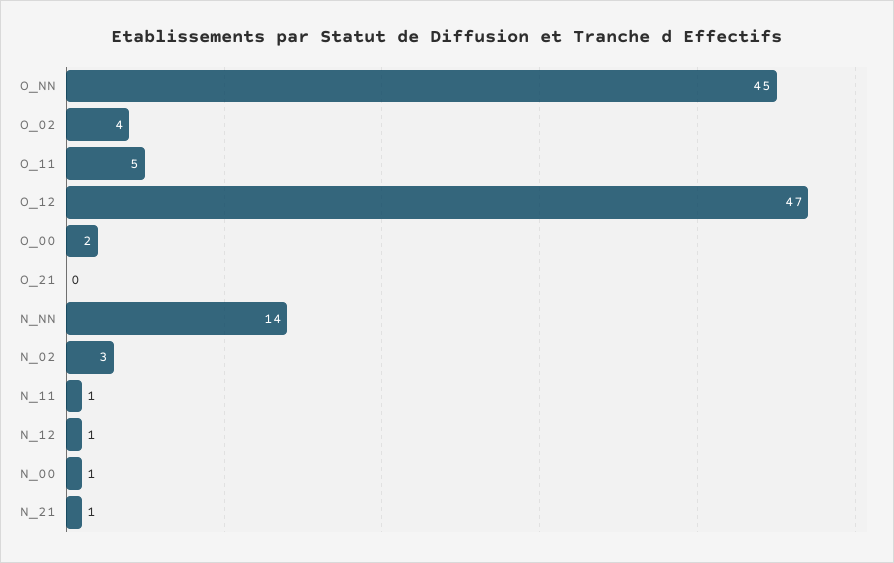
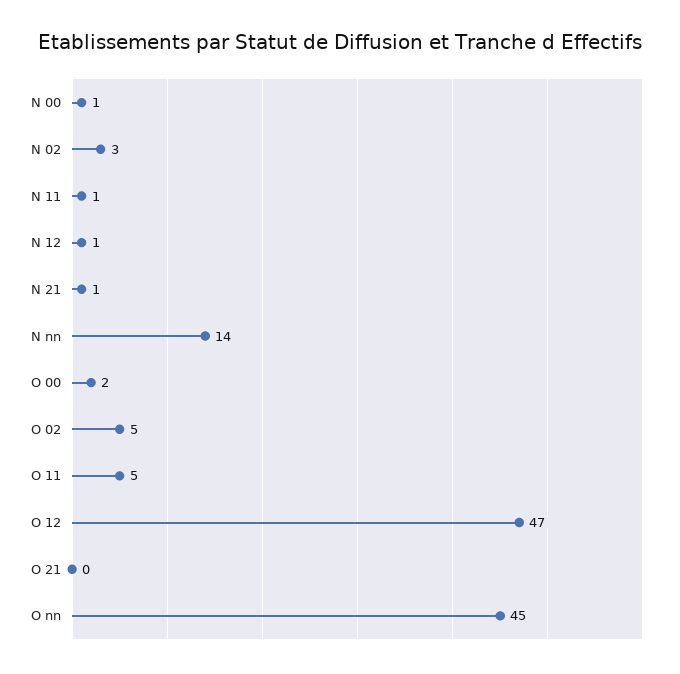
O_02: 4 -> 5

